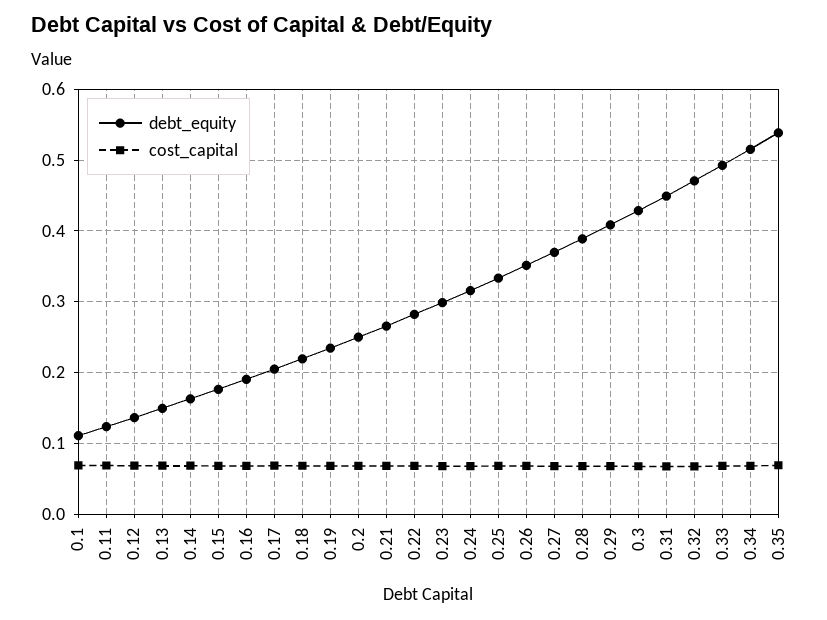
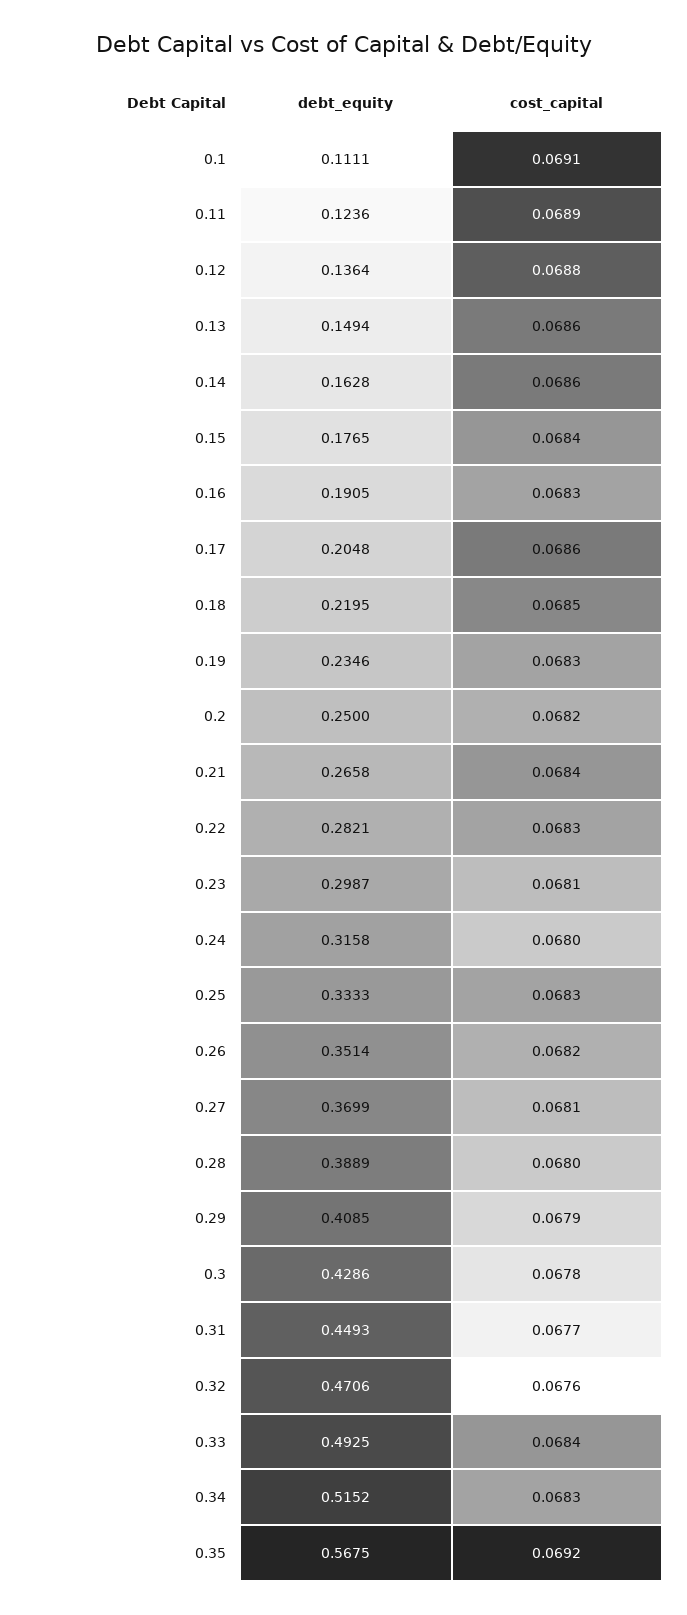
debt_equity, 0.35: 0.54 -> 0.5675

